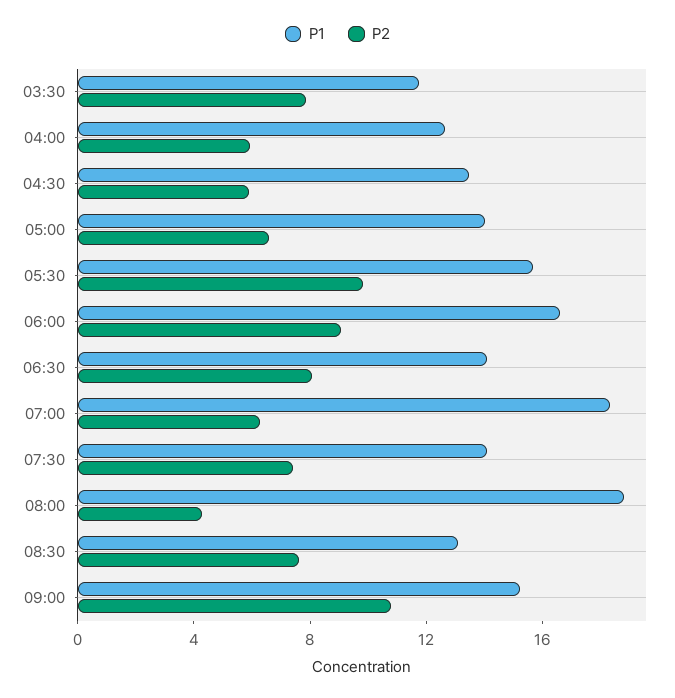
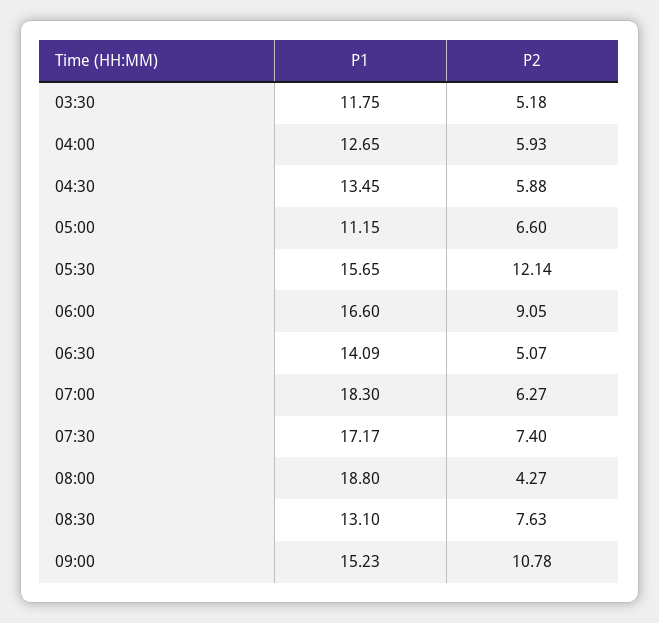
P2, 03:30: 8 -> 5.18
P1, 05:00: 14 -> 11.15
P2, 05:30: 10 -> 12.14
P2, 06:30: 8 -> 5.07
P1, 07:30: 14 -> 17.17

